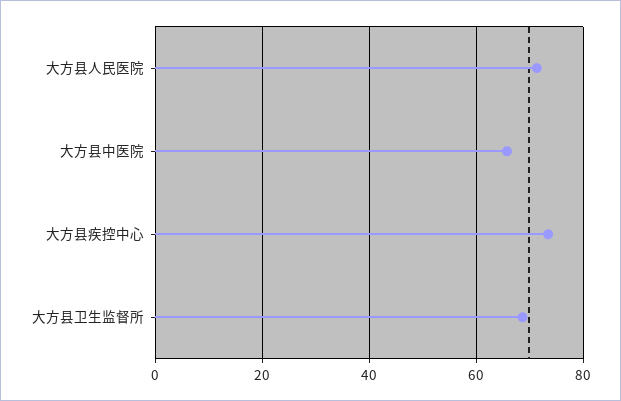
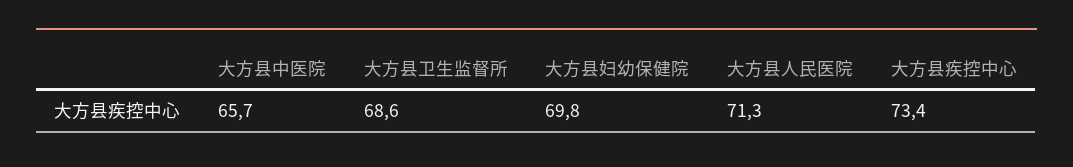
大方县妇幼保健院: none -> 69.8

